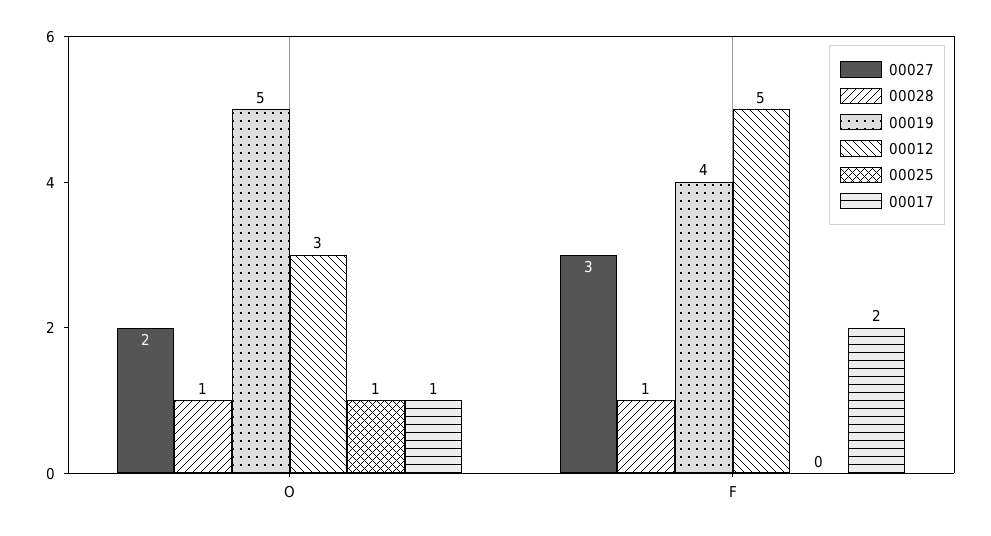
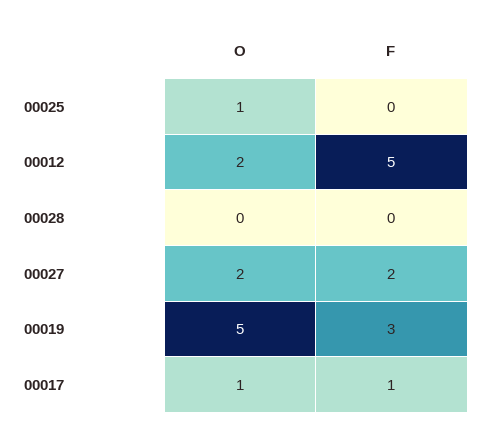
00028, O: 1 -> 0
00012, O: 3 -> 2
00027, F: 3 -> 2
00028, F: 1 -> 0
00019, F: 4 -> 3
00017, F: 2 -> 1

